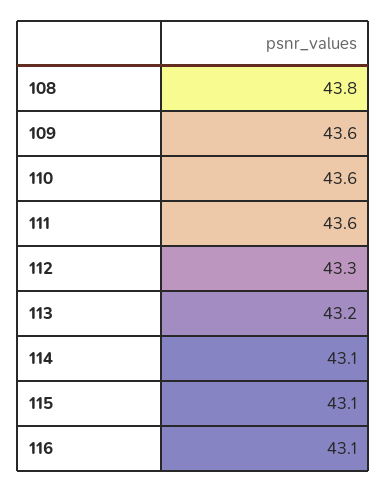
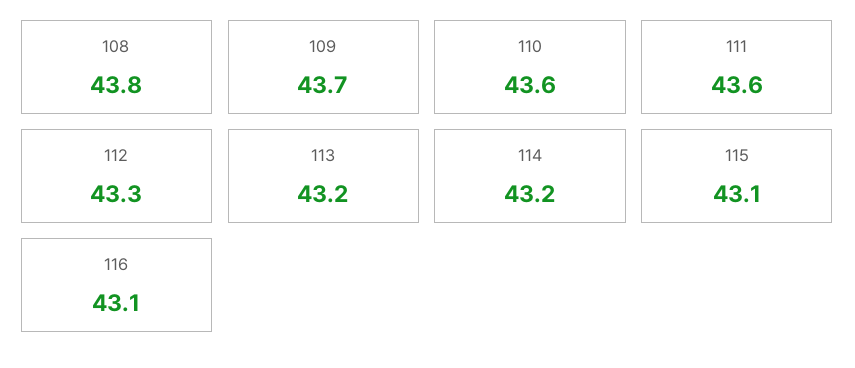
109: 43.6 -> 43.7
114: 43.1 -> 43.2

